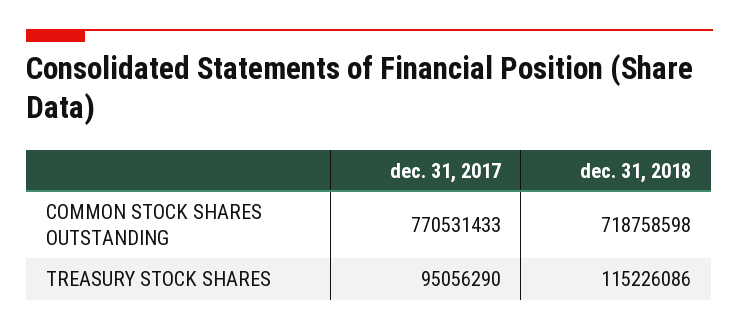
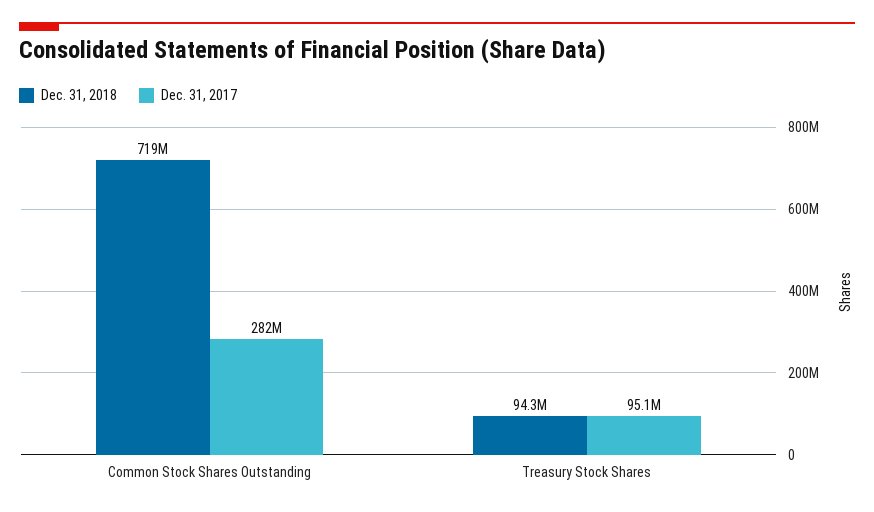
dec. 31, 2017, COMMON STOCK SHARES OUTSTANDING: 770531433 -> 282000000
dec. 31, 2018, TREASURY STOCK SHARES: 115226086 -> 94300000

